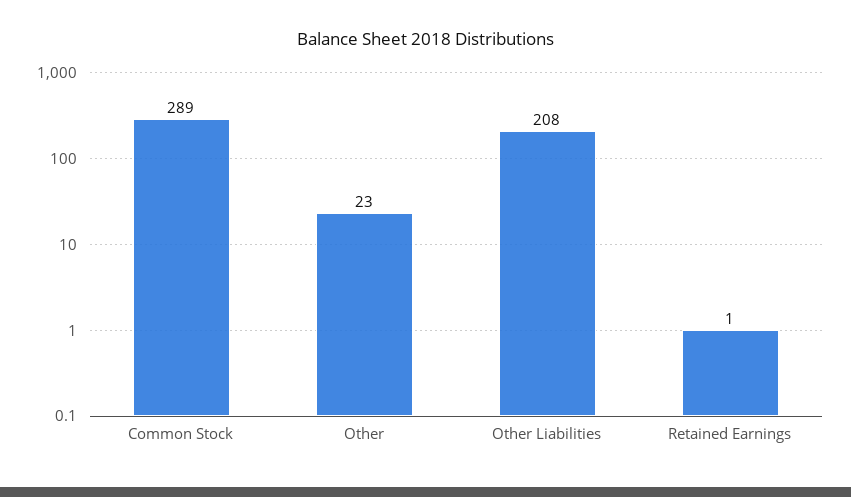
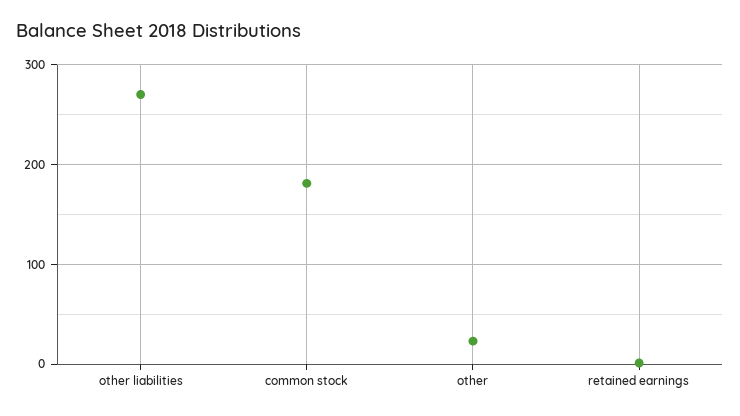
Common Stock: 289 -> 180
Other Liabilities: 208 -> 270

